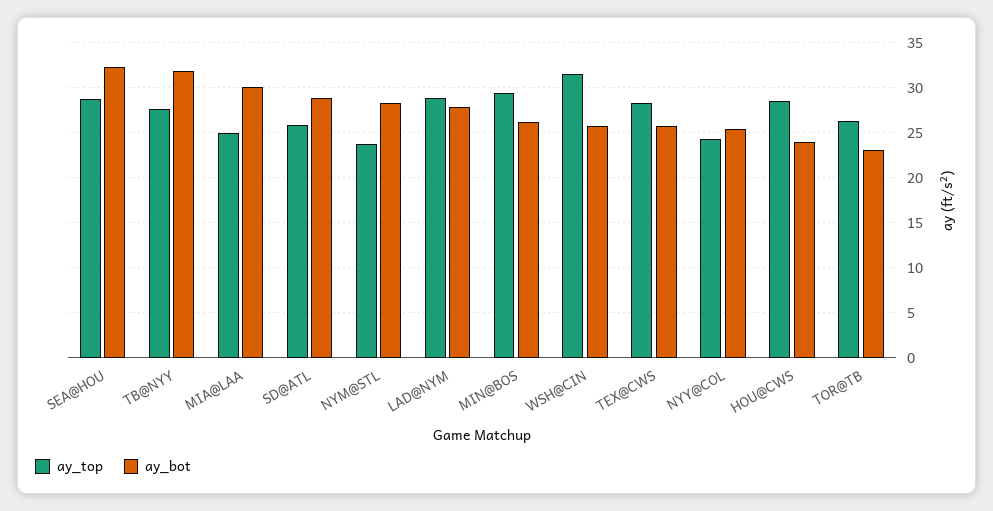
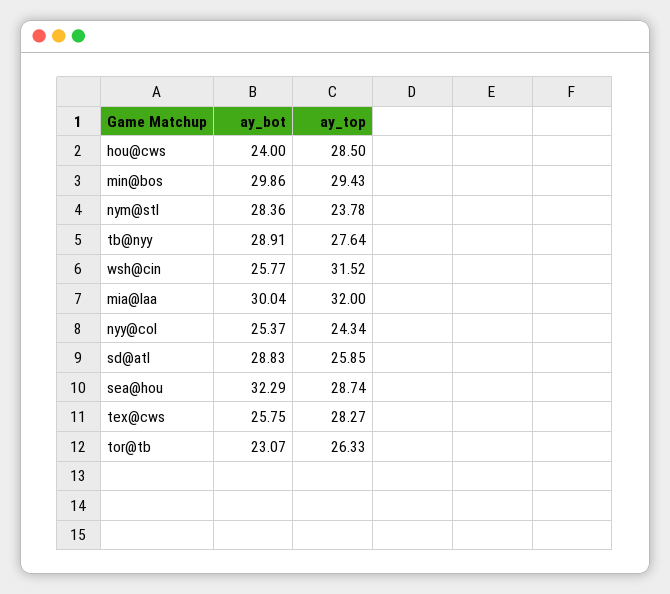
ay_bot, TB@NYY: 32 -> 28.91
ay_top, MIA@LAA: 25 -> 32
ay_top, LAD@NYM: 29 -> none
ay_bot, LAD@NYM: 28 -> none
ay_bot, MIN@BOS: 26 -> 29.86

